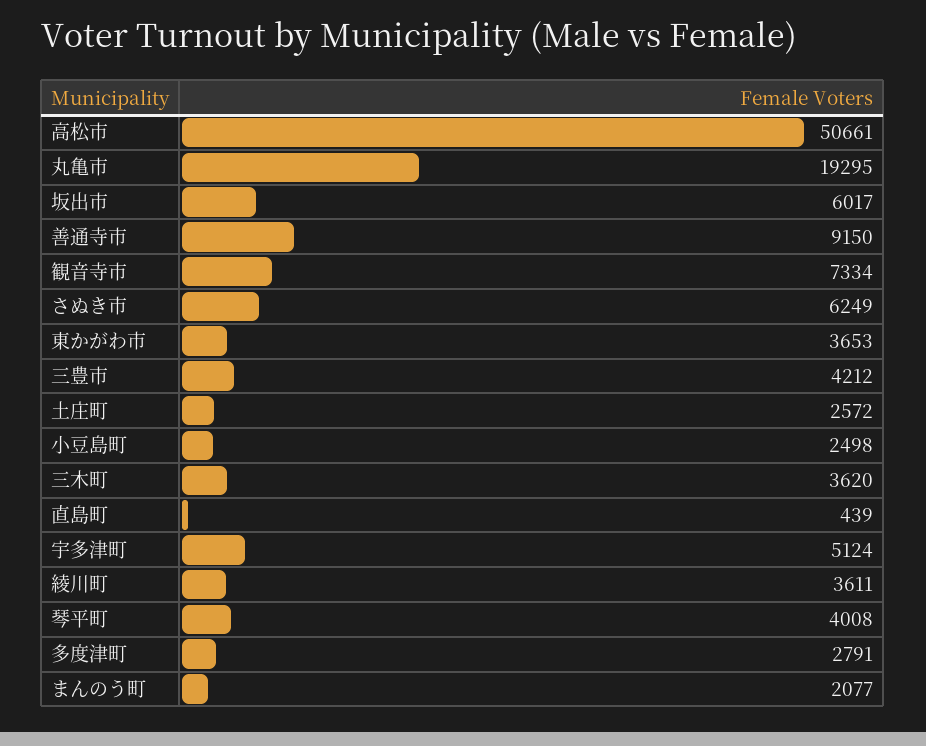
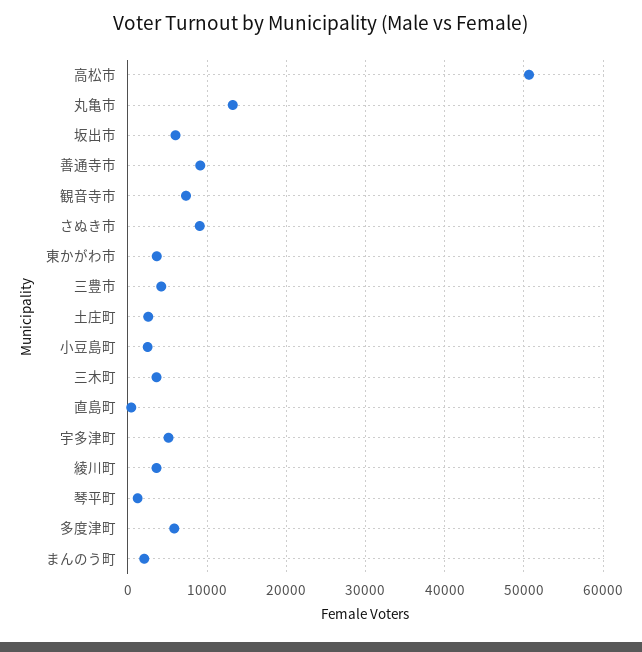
丸亀市: 19295 -> 13000
さぬき市: 6249 -> 9000
琴平町: 4008 -> 1000
多度津町: 2791 -> 6000

